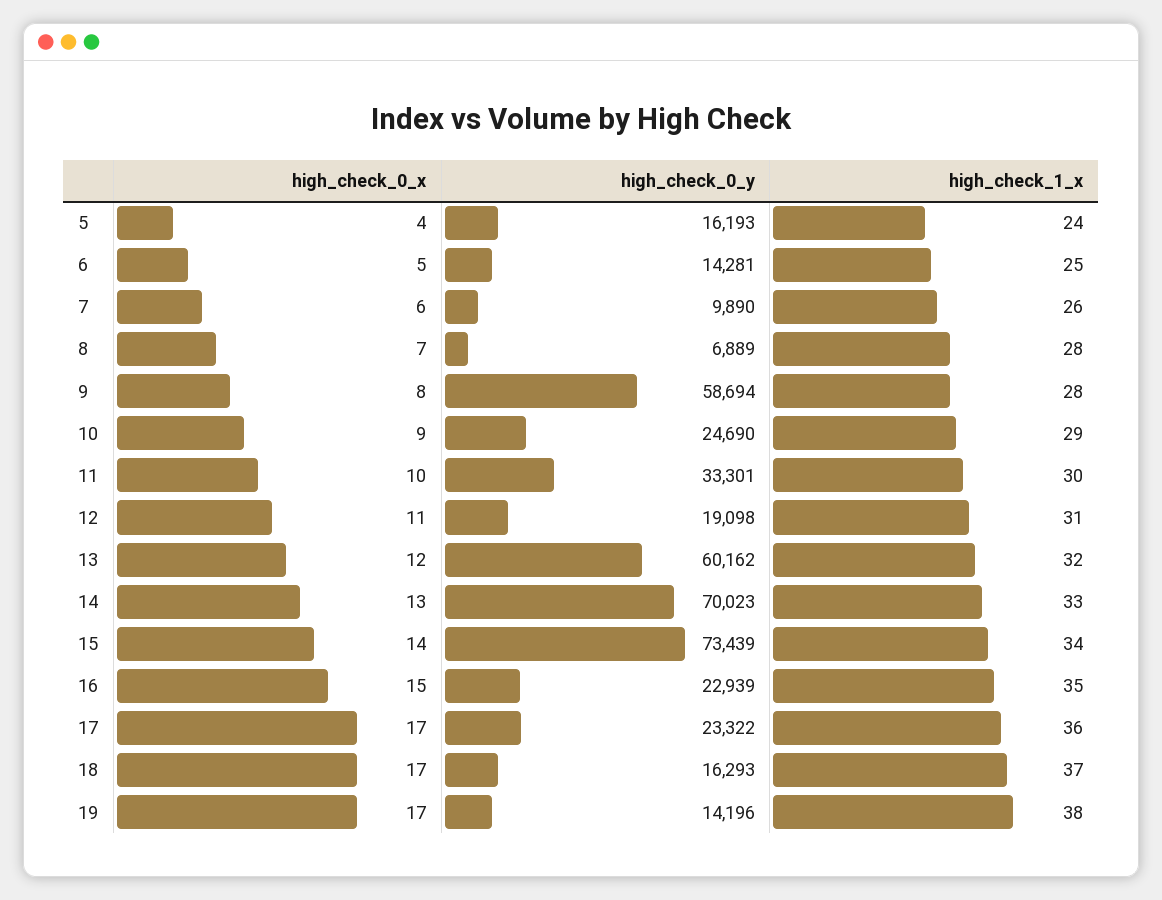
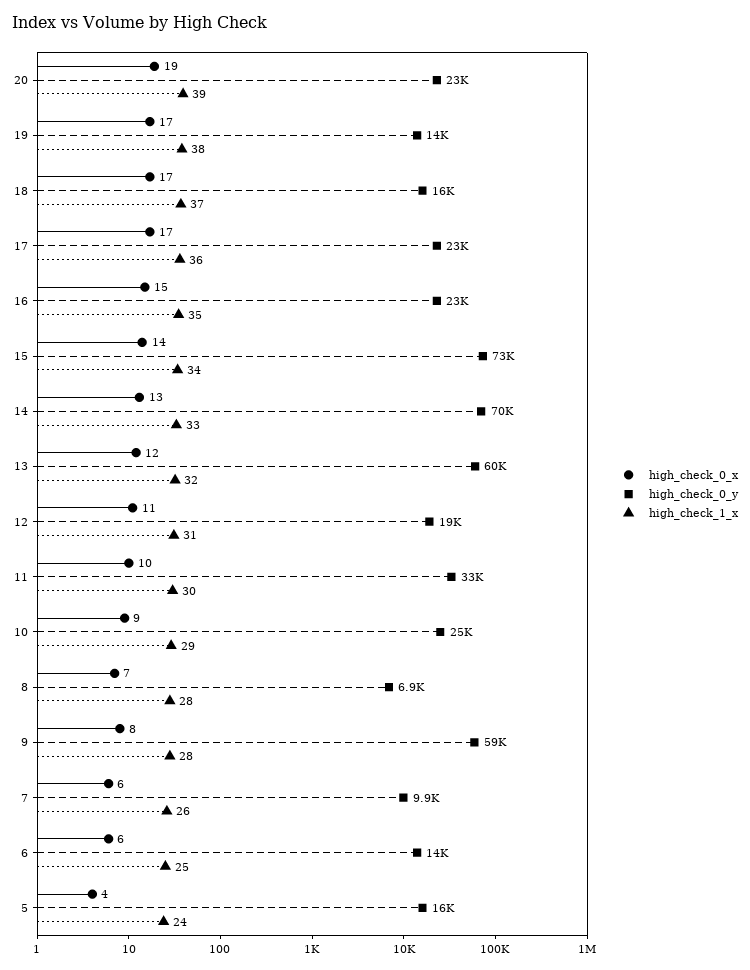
high_check_0_x, 6: 5 -> 6
high_check_0_x, 20: none -> 19
high_check_0_y, 20: none -> 23000
high_check_1_x, 20: none -> 39

